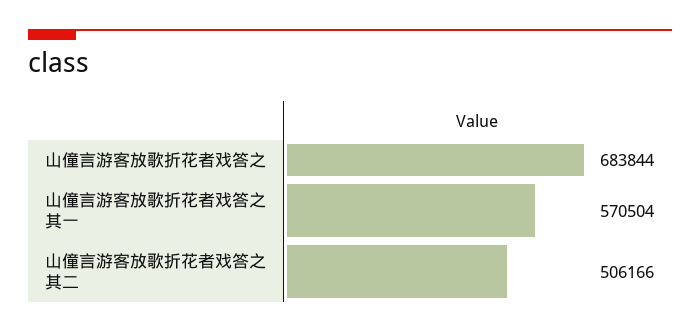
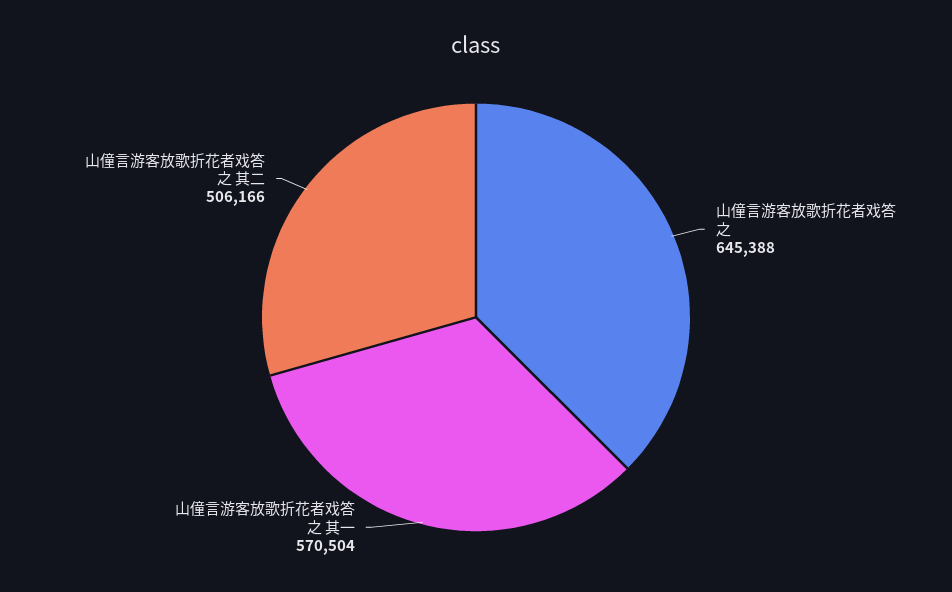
山僮言游客放歌折花者戏答之: 683844 -> 645388

